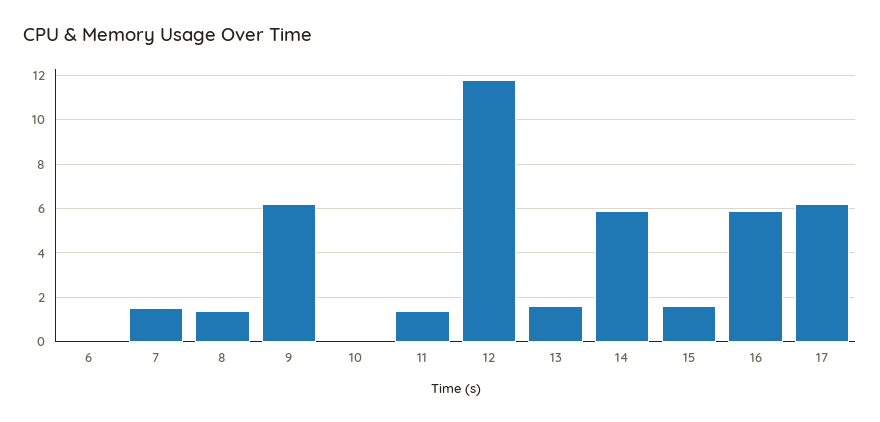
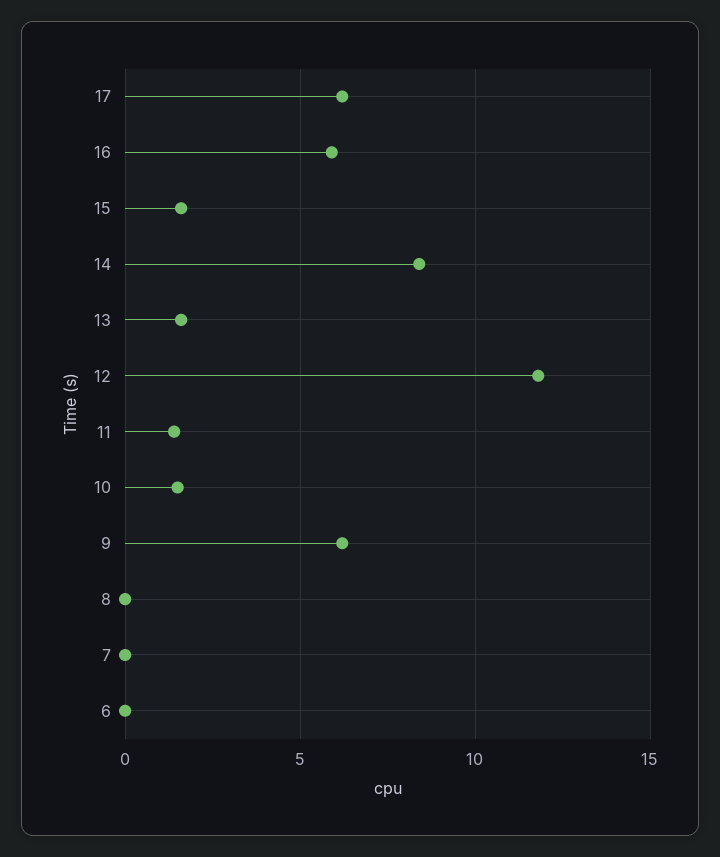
7: 1.5 -> 0
8: 1.5 -> 0
10: 0 -> 1.5
14: 6 -> 8.5

